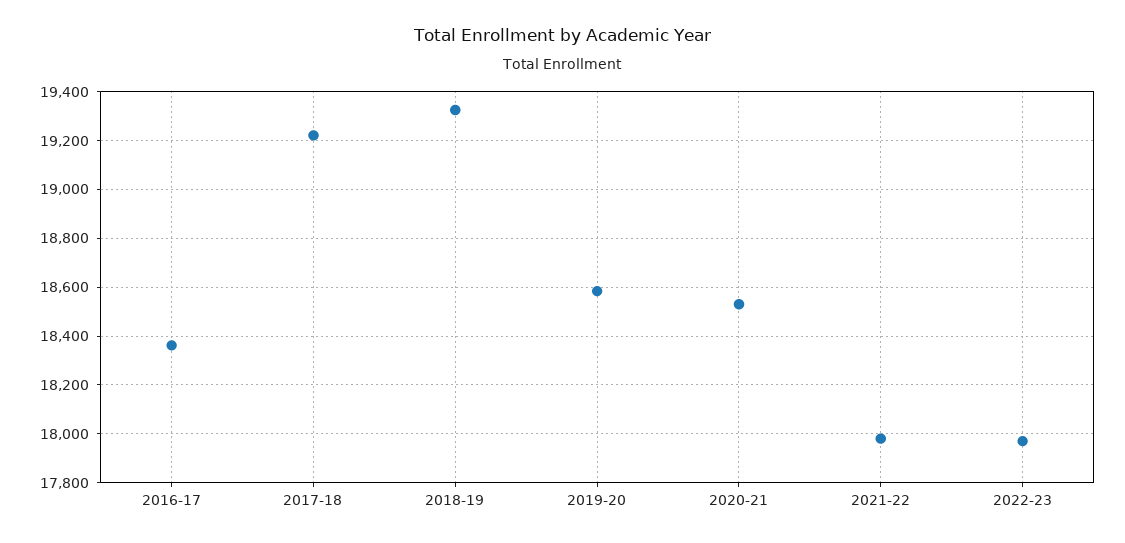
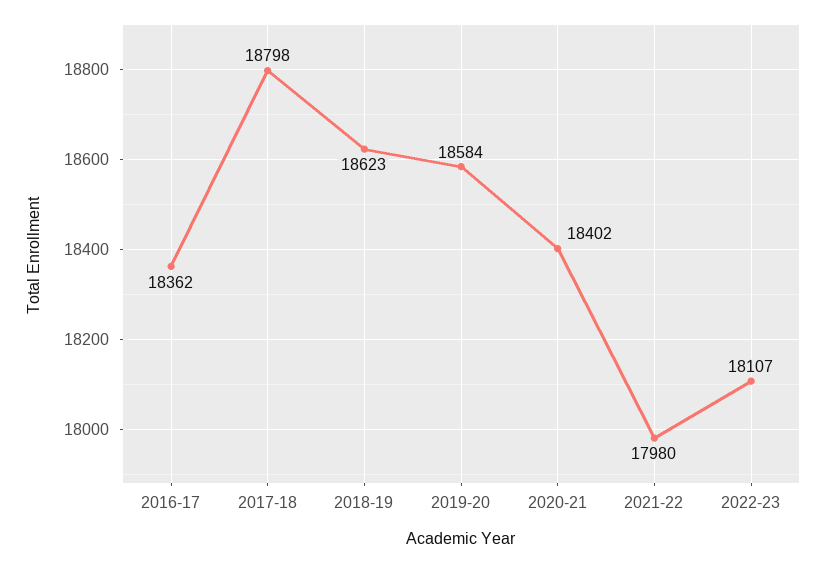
2017-18: 19225 -> 18798
2018-19: 19325 -> 18623
2020-21: 18525 -> 18402
2022-23: 17975 -> 18107

